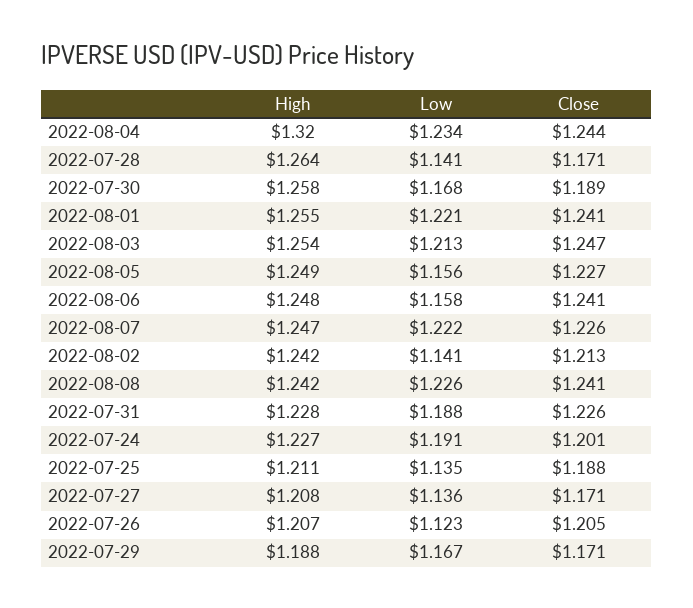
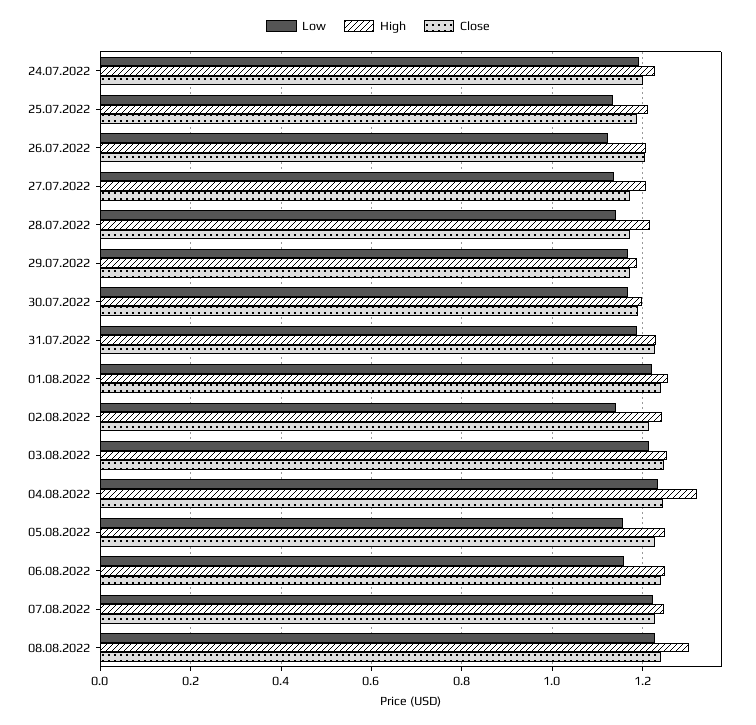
High, 2022-07-28: 1.264 -> 1.22
High, 2022-07-30: 1.258 -> 1.2
High, 2022-08-08: 1.242 -> 1.3

